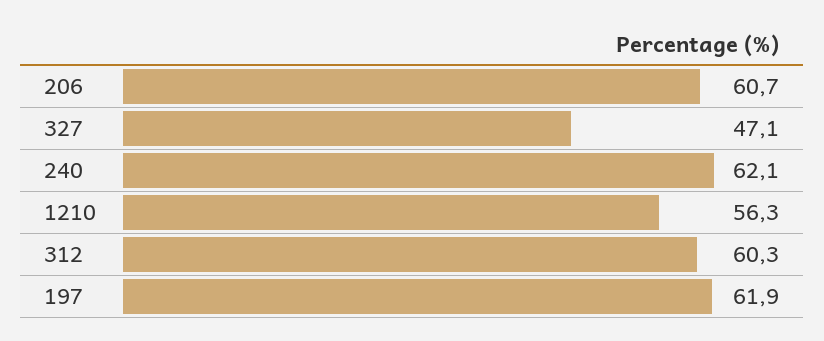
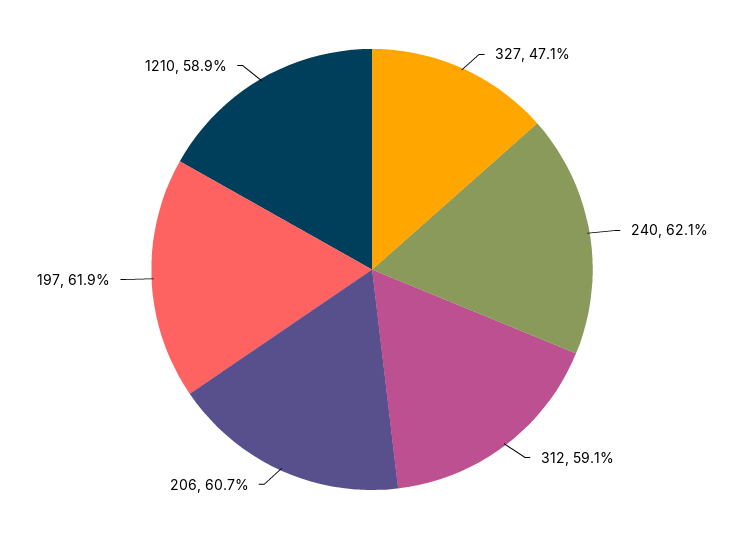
1210: 56.3 -> 58.9
312: 60.3 -> 59.1

